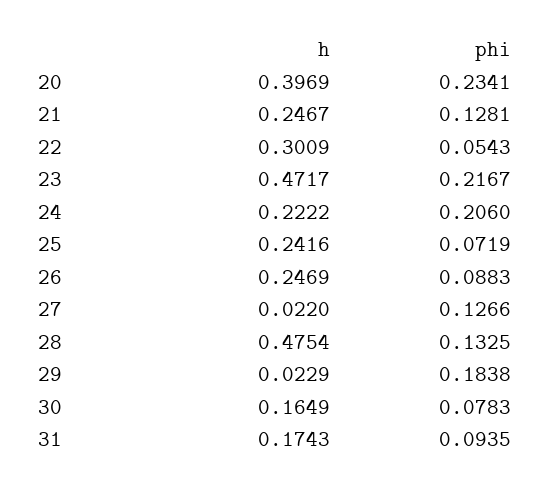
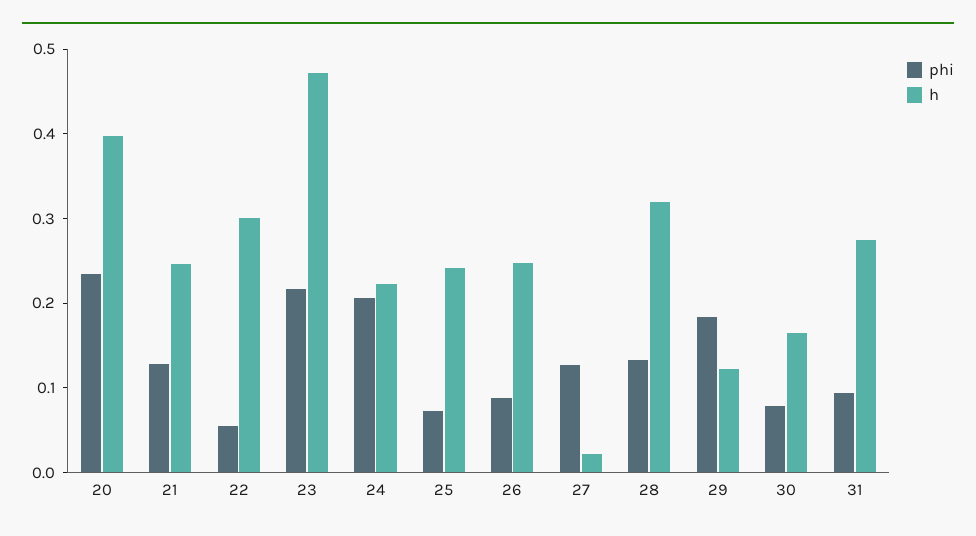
h, 28: 0.4754 -> 0.32
h, 29: 0.0229 -> 0.12
h, 31: 0.1743 -> 0.28

